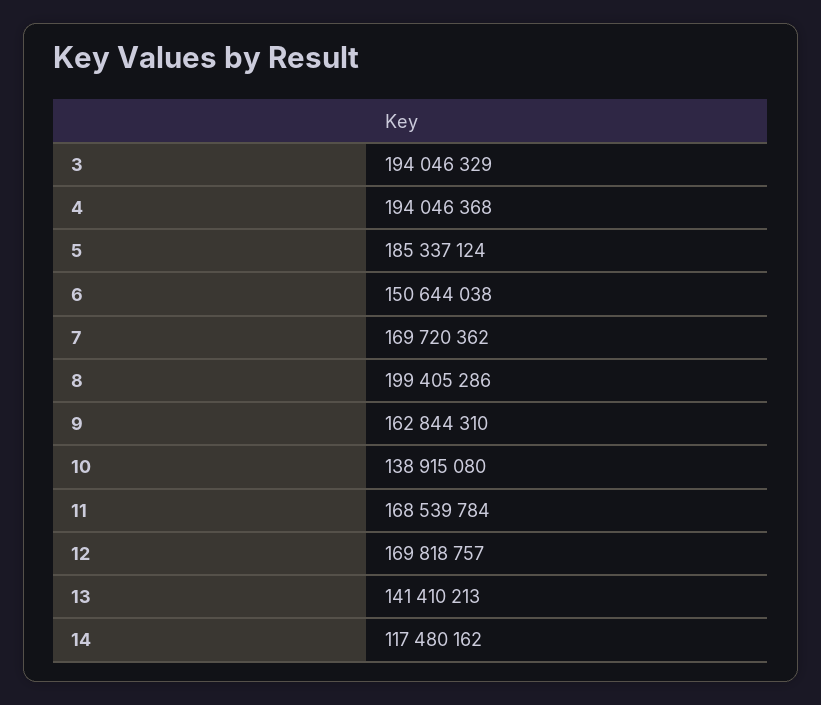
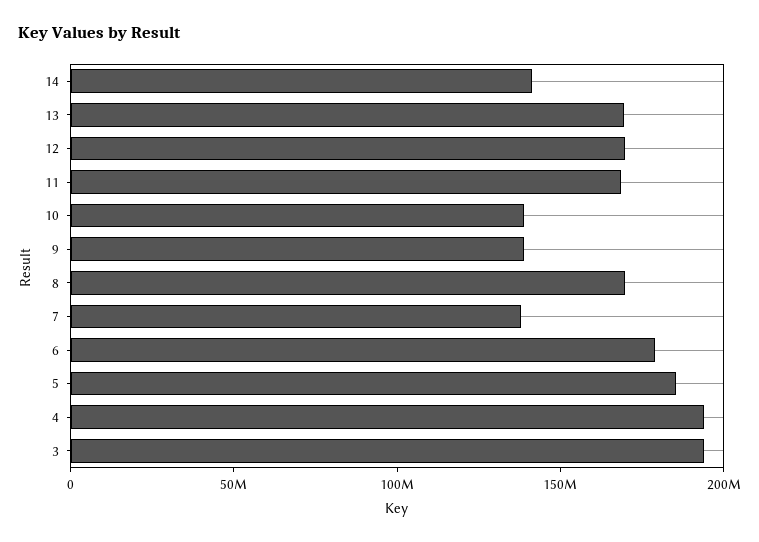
6: 150644038 -> 180000000
7: 169720362 -> 140000000
8: 199405286 -> 170000000
9: 162844310 -> 140000000
13: 141410213 -> 170000000
14: 117480162 -> 140000000

